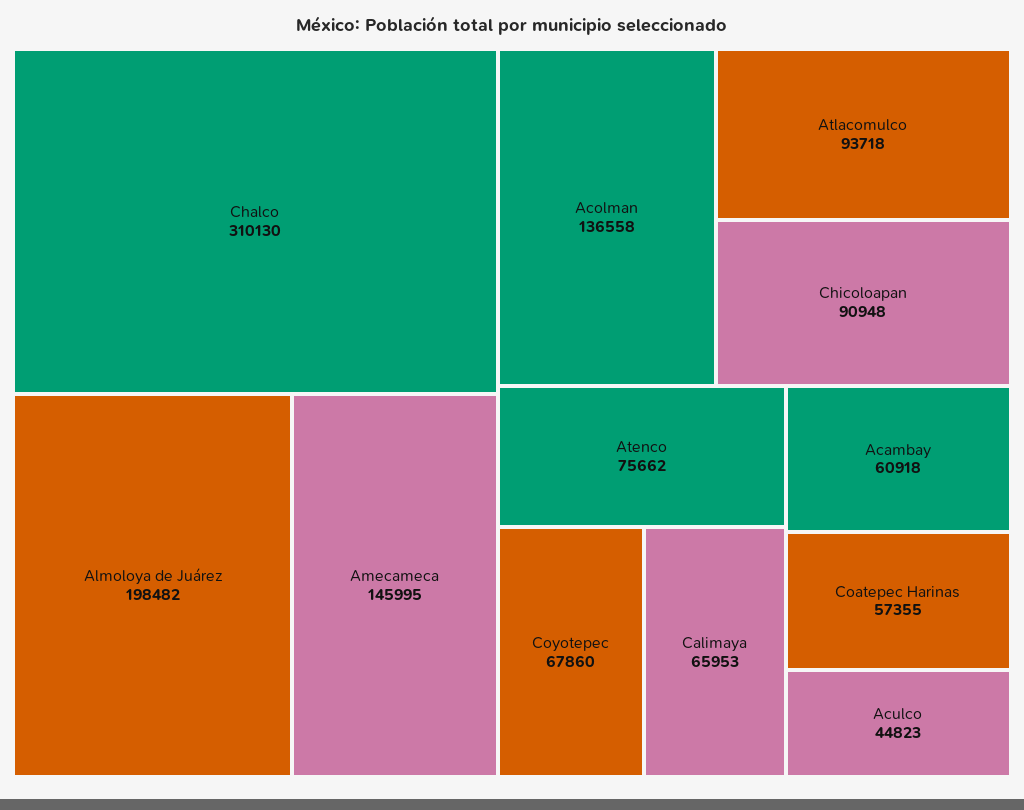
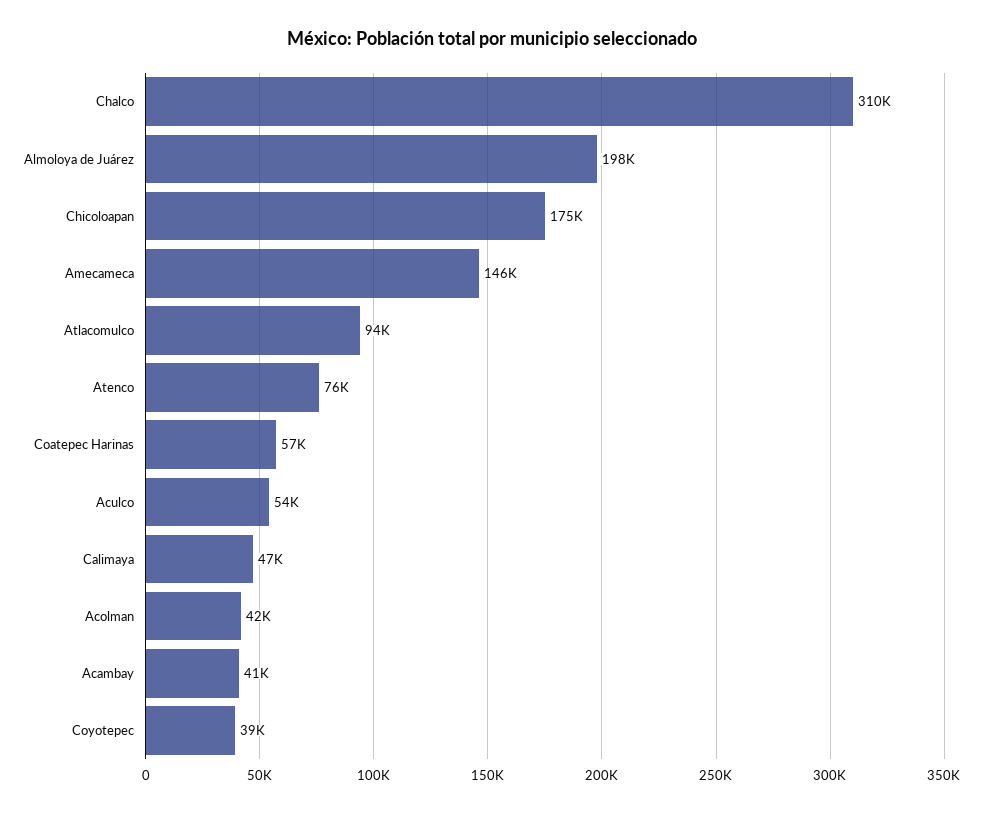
Acolman: 136558 -> 42000
Chicoloapan: 90948 -> 175000
Coyotepec: 67860 -> 39000
Calimaya: 65953 -> 47000
Acambay: 60918 -> 41000
Aculco: 44823 -> 54000

